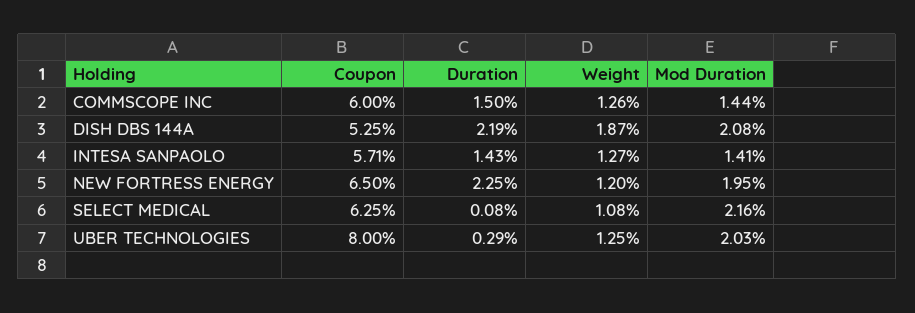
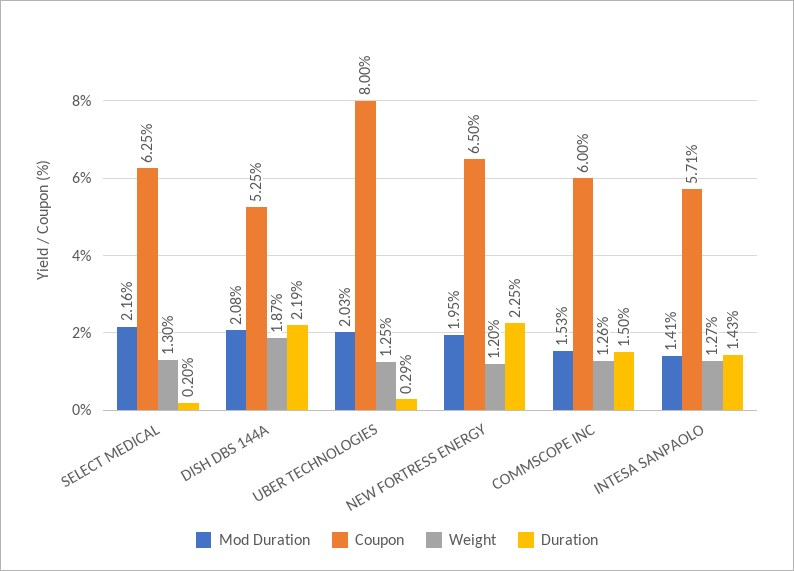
Mod Duration, COMMSCOPE INC: 1.44 -> 1.53
Duration, SELECT MEDICAL: 0.08 -> 0.2
Weight, SELECT MEDICAL: 1.08 -> 1.3

